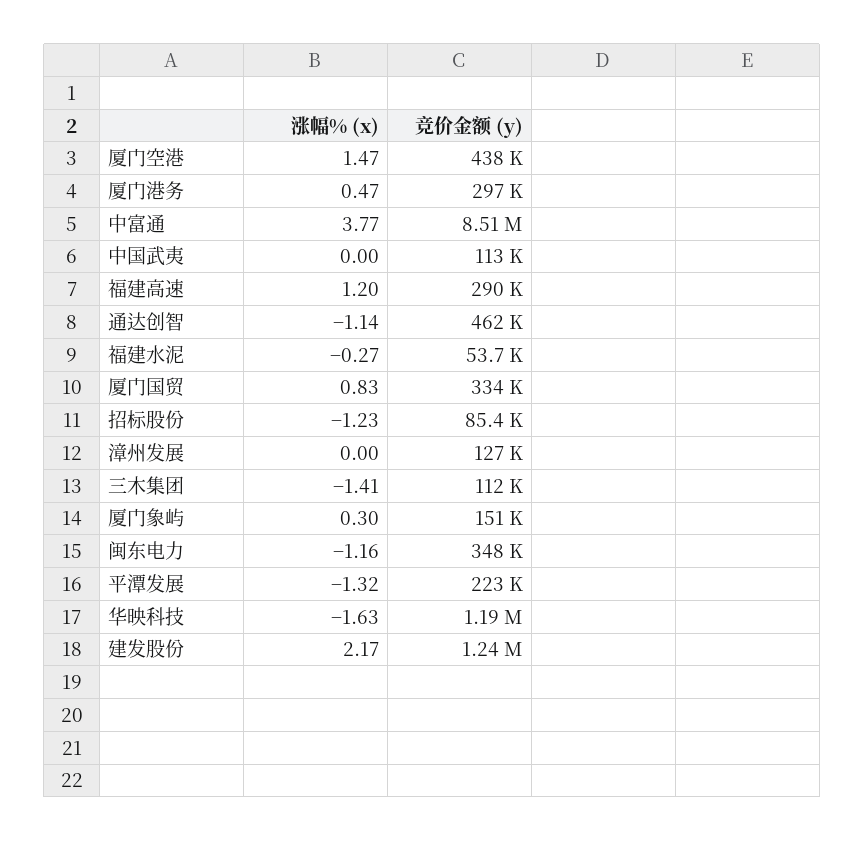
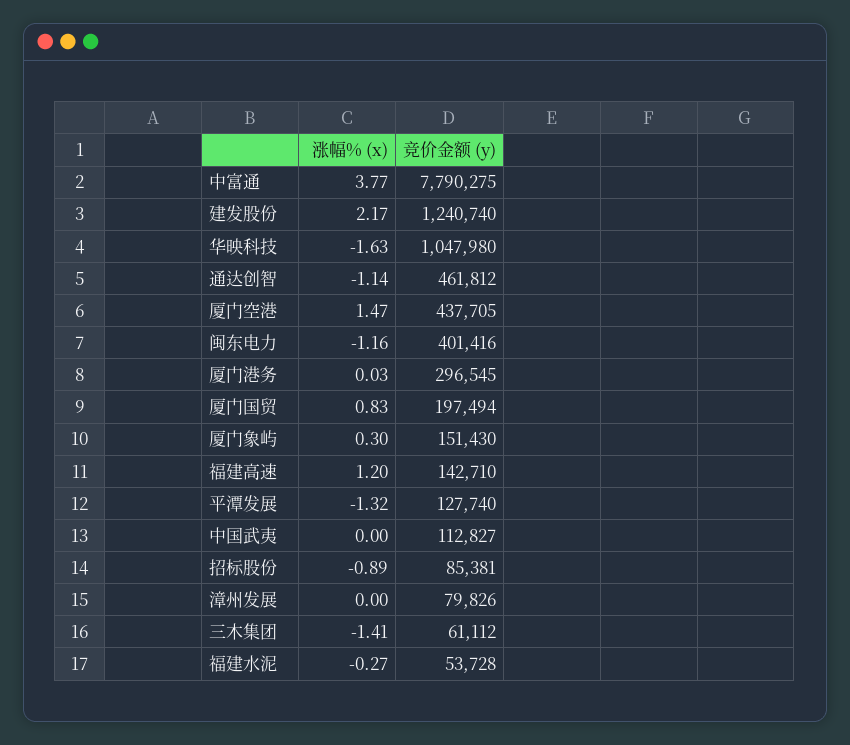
涨幅% (x), 厦门港务: 0.47 -> 0.03
竞价金额 (y), 中富通: 8510000 -> 7790275
竞价金额 (y), 福建高速: 290000 -> 142710
竞价金额 (y), 厦门国贸: 334000 -> 197494
涨幅% (x), 招标股份: -1.23 -> -0.89
竞价金额 (y), 漳州发展: 127000 -> 79826
竞价金额 (y), 三木集团: 112000 -> 61112
竞价金额 (y), 闽东电力: 348000 -> 401416
竞价金额 (y), 平潭发展: 223000 -> 127740
竞价金额 (y), 华映科技: 1190000 -> 1047980

